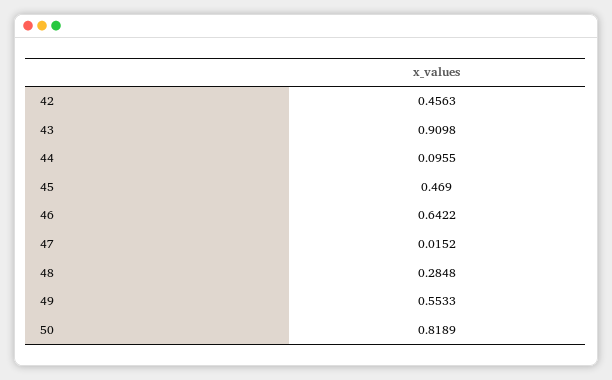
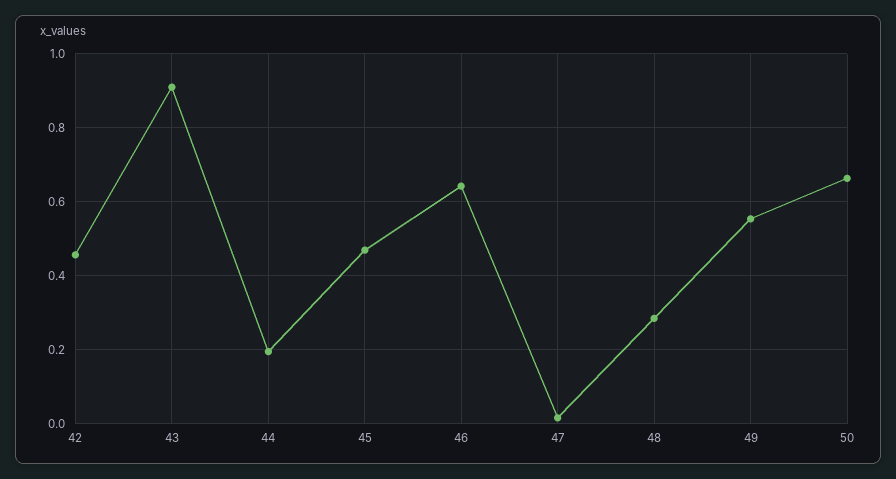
44: 0.0955 -> 0.2
50: 0.8189 -> 0.66

